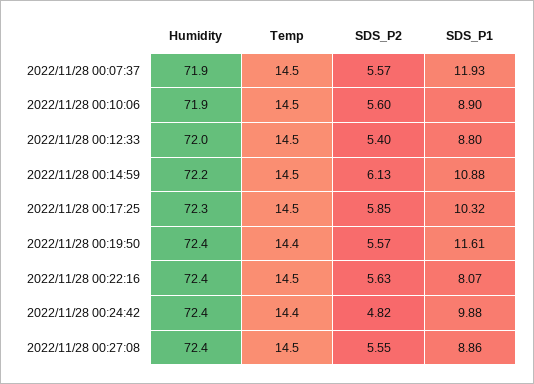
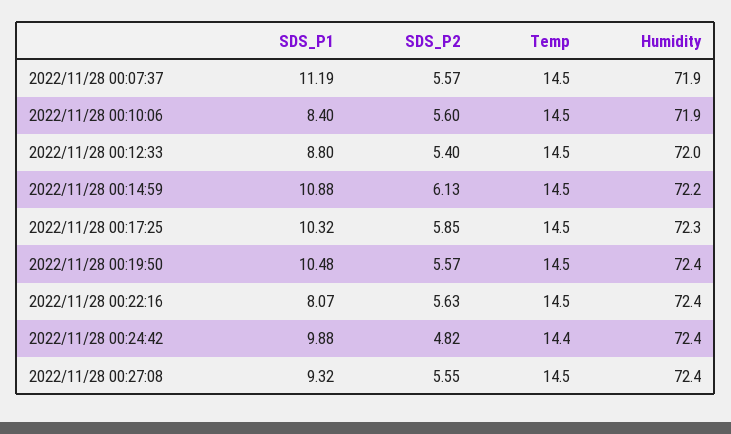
SDS_P1, 2022/11/28 00:07:37: 11.93 -> 11.19
SDS_P1, 2022/11/28 00:10:06: 8.9 -> 8.4
Temp, 2022/11/28 00:19:50: 14.4 -> 14.5
SDS_P1, 2022/11/28 00:19:50: 11.61 -> 10.48
SDS_P1, 2022/11/28 00:27:08: 8.86 -> 9.32

